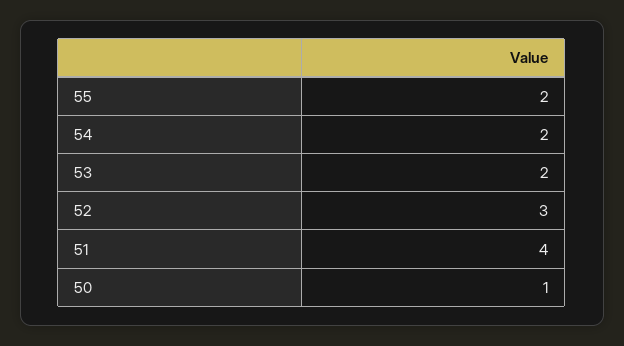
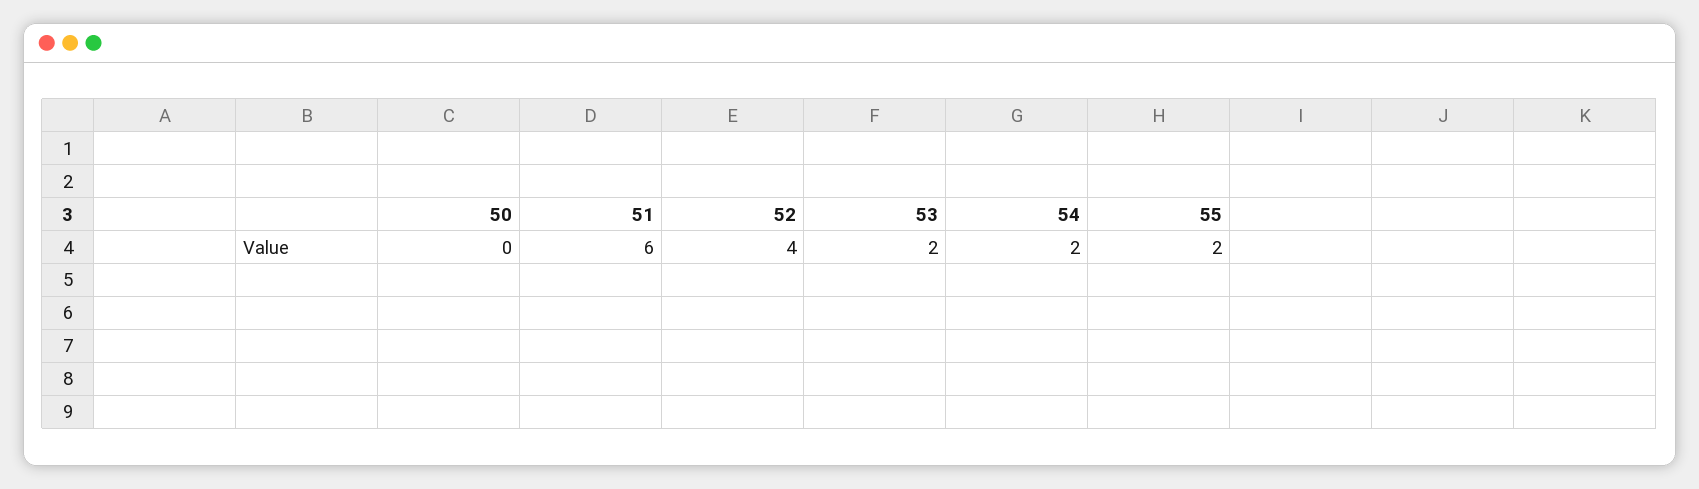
52: 3 -> 4
51: 4 -> 6
50: 1 -> 0

